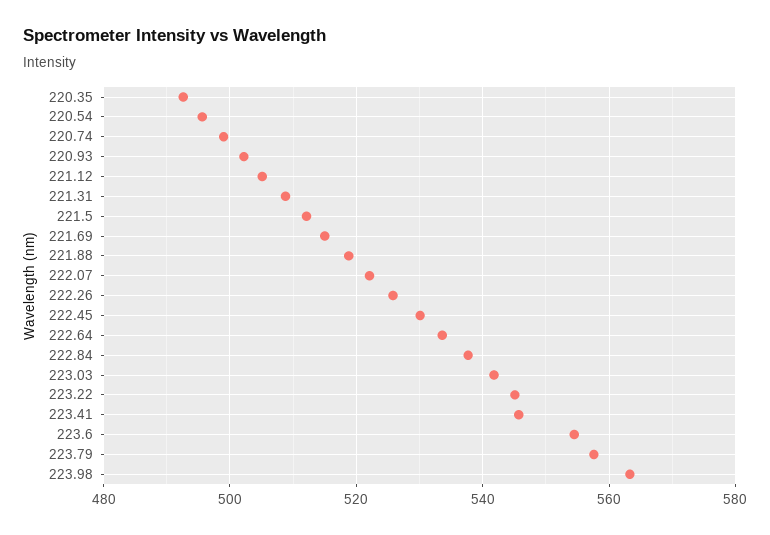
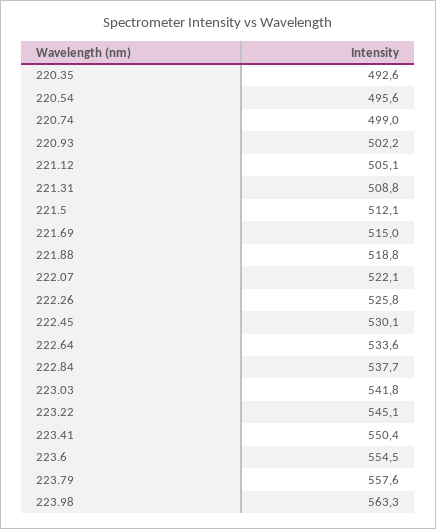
223.41: 546 -> 550.4

